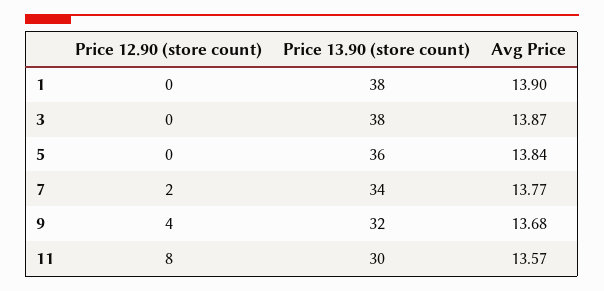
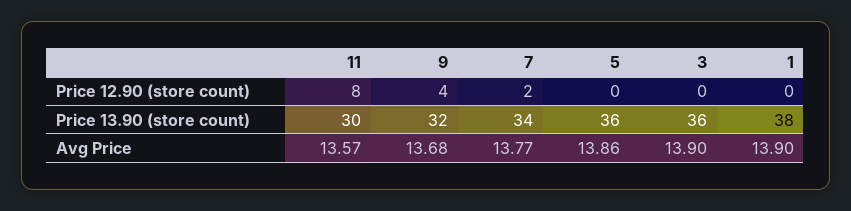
Price 13.90 (store count), 3: 38 -> 36
Avg Price, 3: 13.87 -> 13.9
Avg Price, 5: 13.84 -> 13.86

